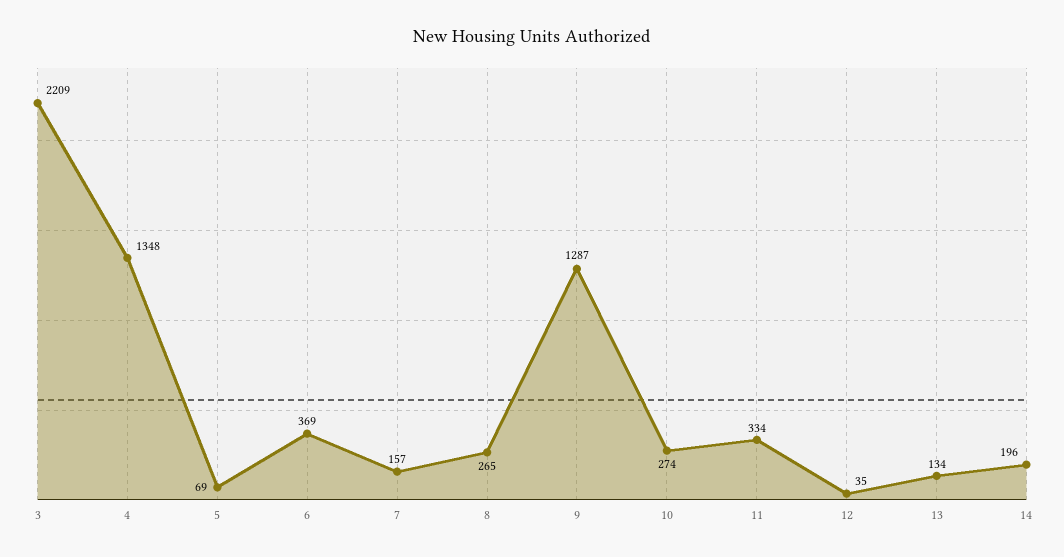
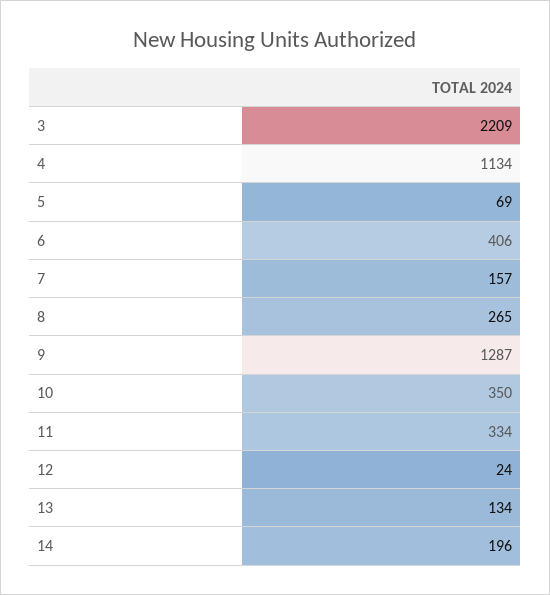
4: 1348 -> 1134
6: 369 -> 406
10: 274 -> 350
12: 35 -> 24

